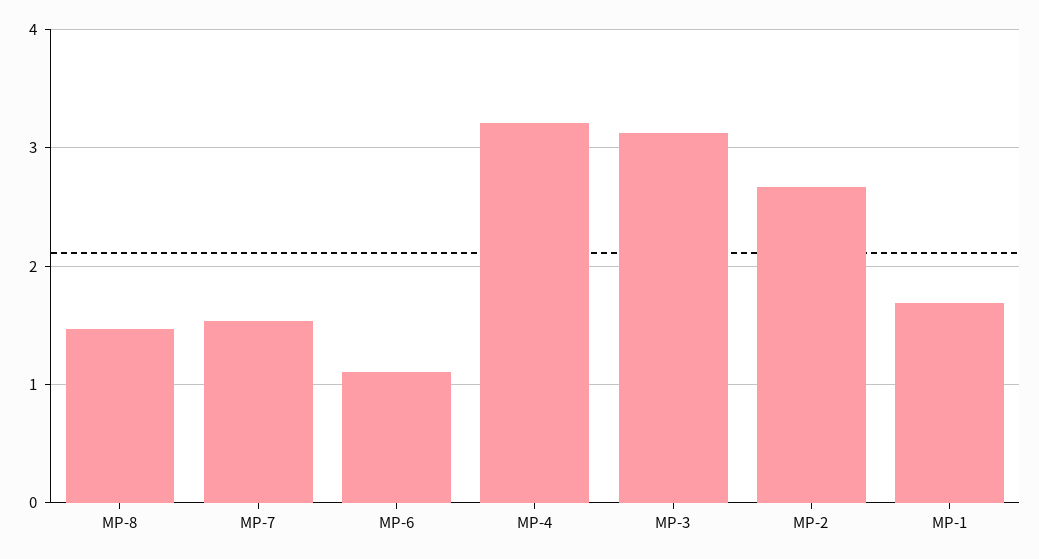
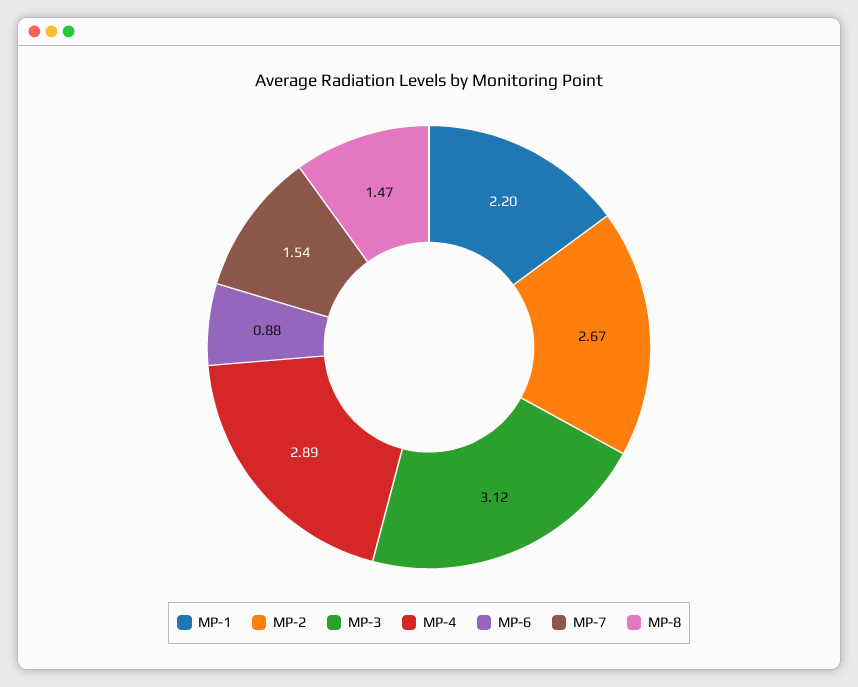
MP-6: 1.1 -> 0.88
MP-4: 3.2 -> 2.89
MP-1: 1.7 -> 2.2

